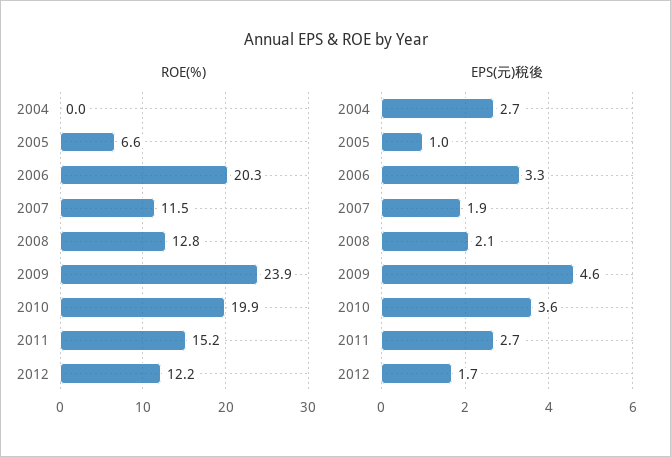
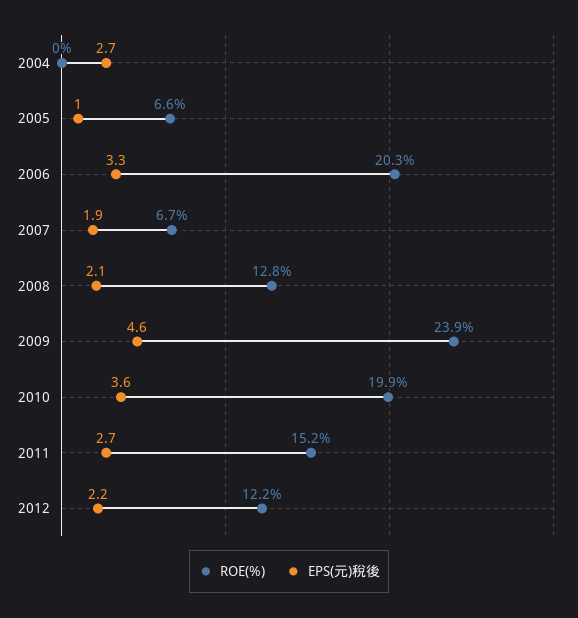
ROE(%), 2007: 11.5 -> 6.7
EPS(元)稅後, 2012: 1.7 -> 2.2

